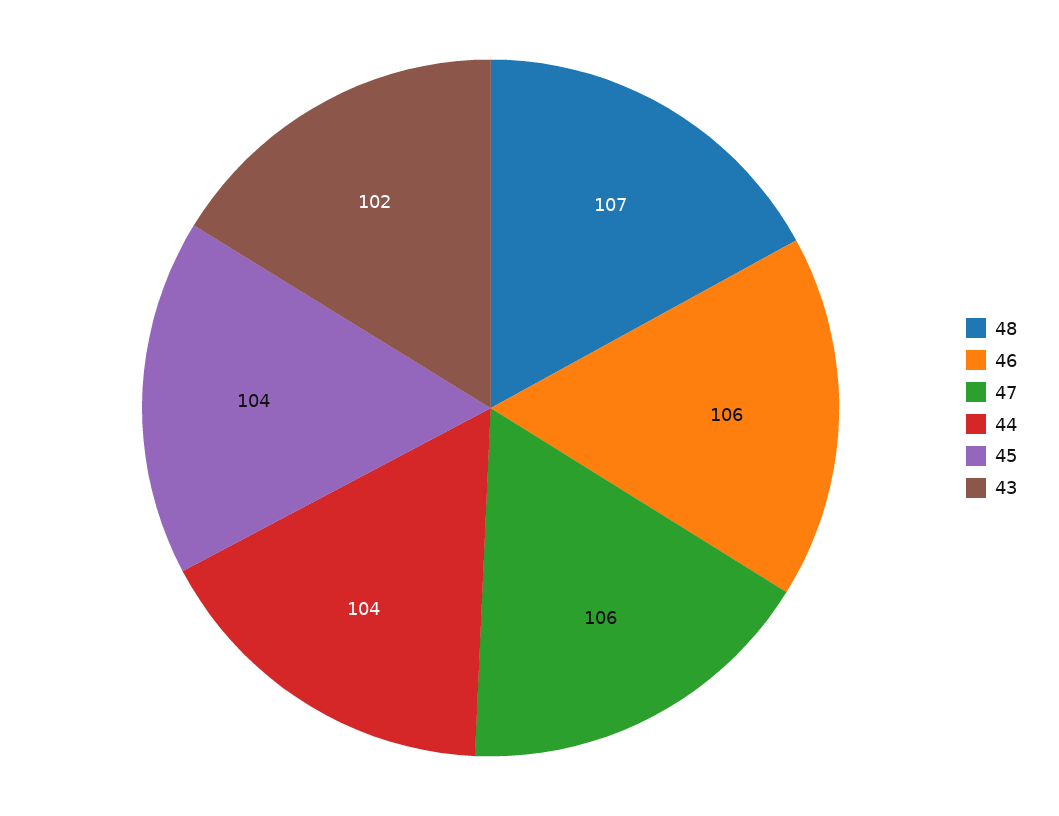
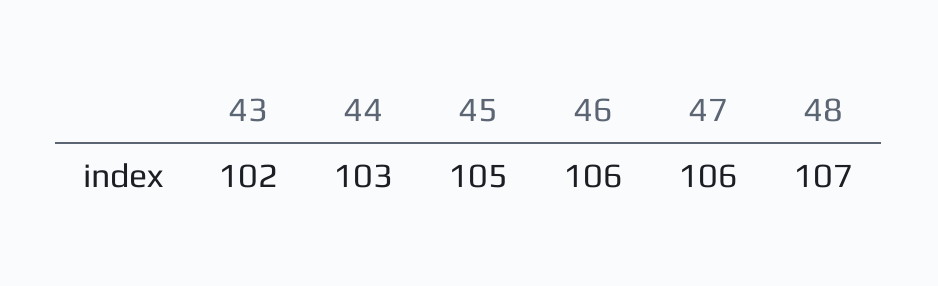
44: 104 -> 103
45: 104 -> 105

